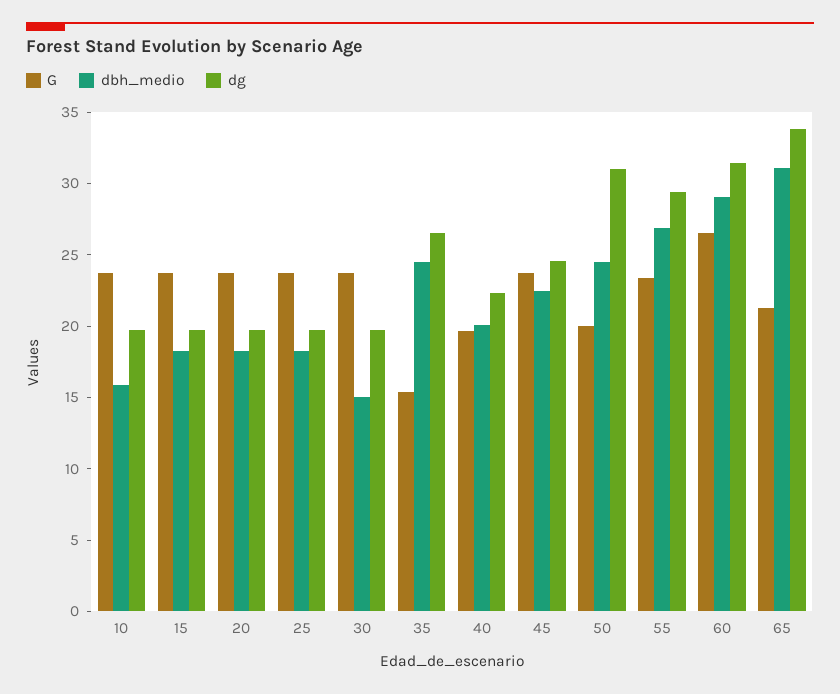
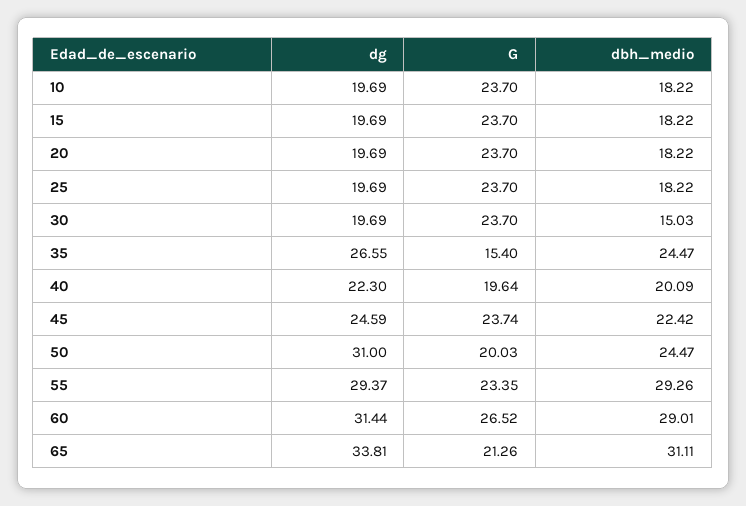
dbh_medio, 10: 16 -> 18.22
dbh_medio, 55: 27 -> 29.26

